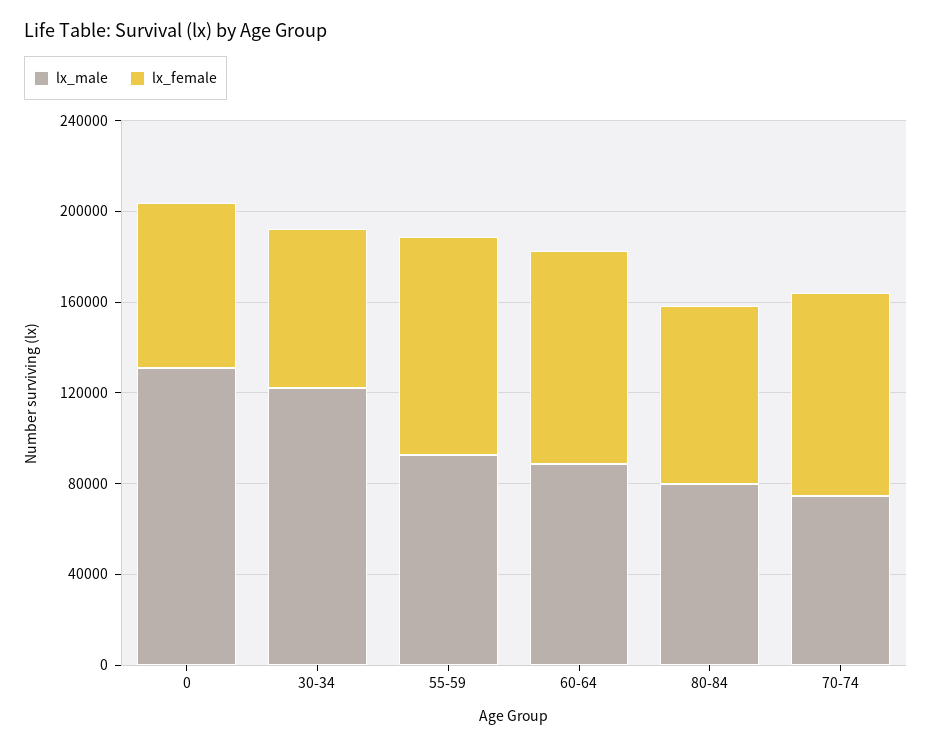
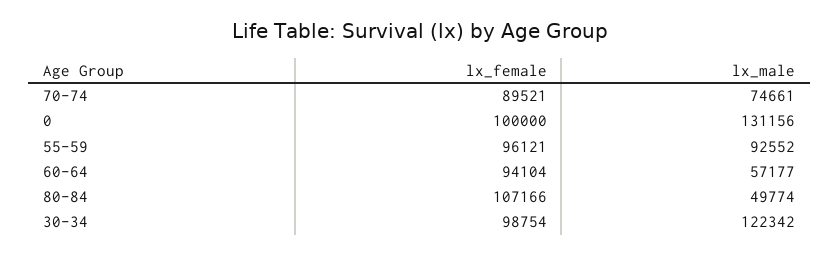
lx_female, 0: 70000 -> 100000
lx_female, 30-34: 70000 -> 98754
lx_male, 60-64: 90000 -> 57177
lx_male, 80-84: 80000 -> 49774
lx_female, 80-84: 80000 -> 107166

